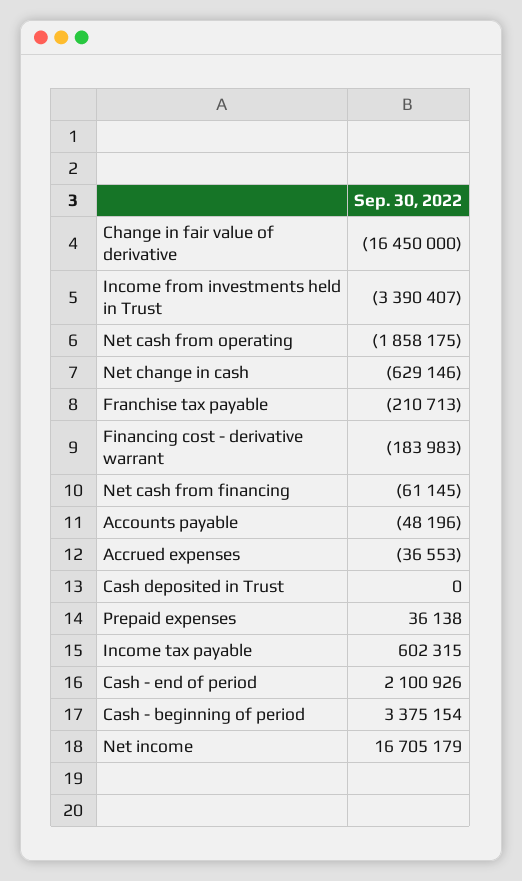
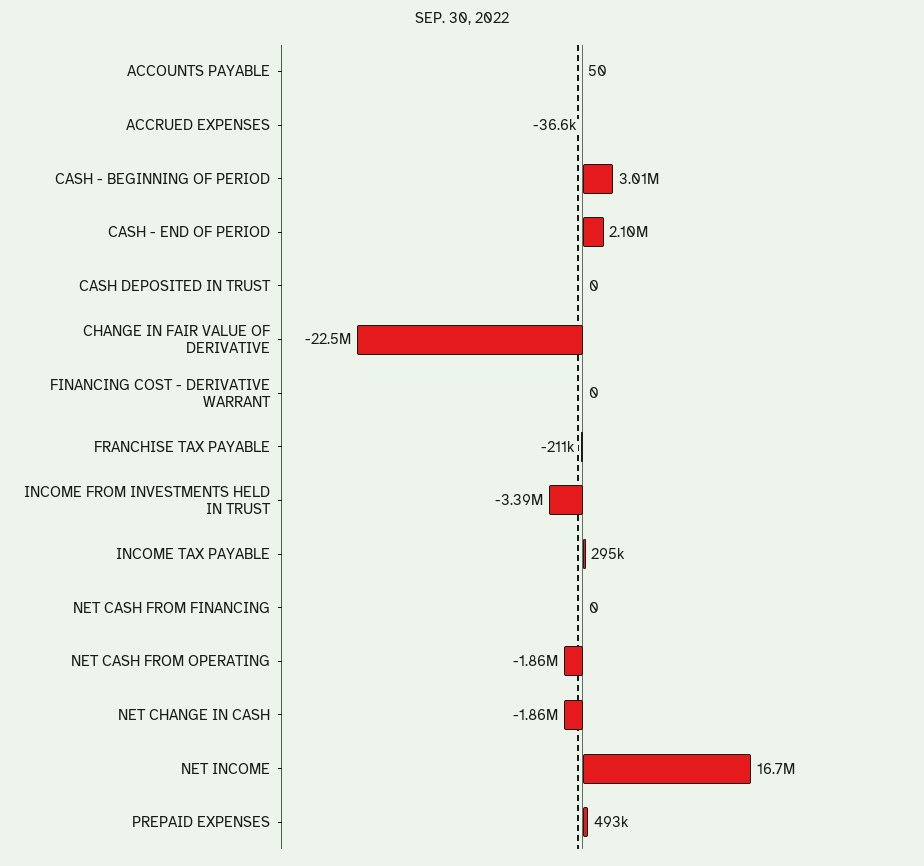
Change in fair value of derivative: -16450000 -> -22500000
Net change in cash: -629146 -> -1860000
Financing cost - derivative warrant: -183983 -> 0
Net cash from financing: -61145 -> 0
Accounts payable: -48196 -> 50
Prepaid expenses: 36138 -> 493000
Income tax payable: 602315 -> 295000
Cash - beginning of period: 3375154 -> 3010000

